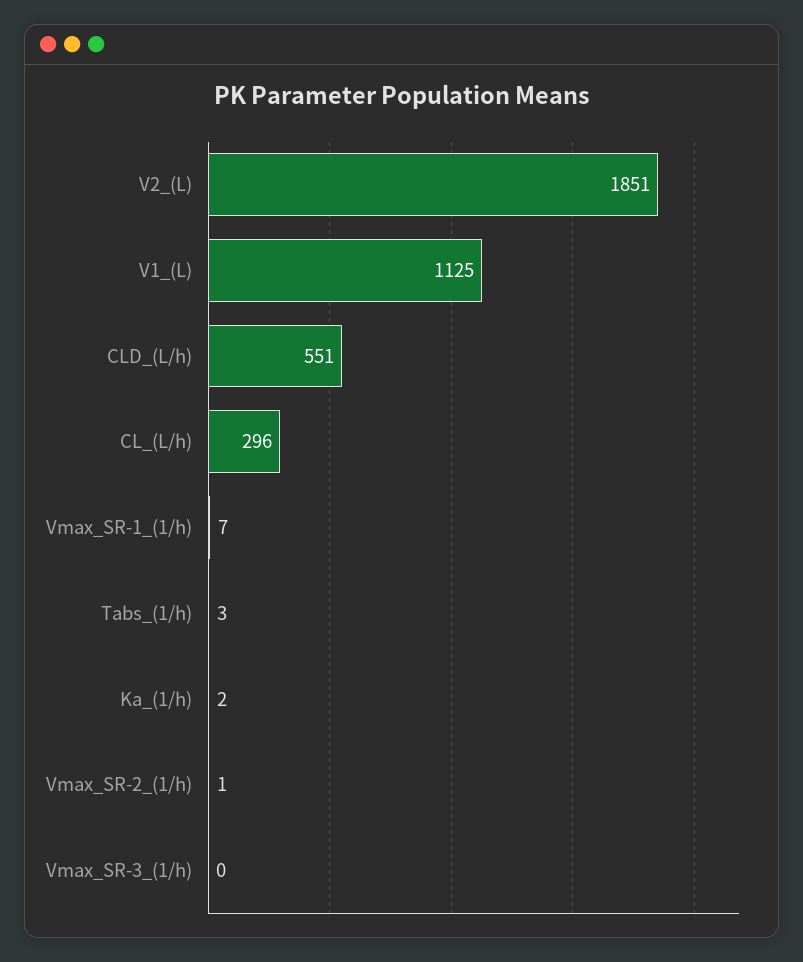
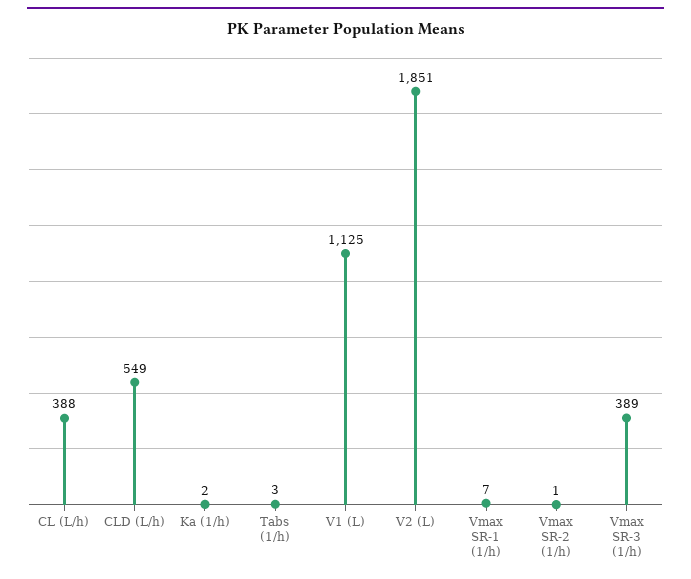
CLD_(L/h): 551 -> 549
CL_(L/h): 296 -> 388
Vmax_SR-3_(1/h): 0 -> 389

